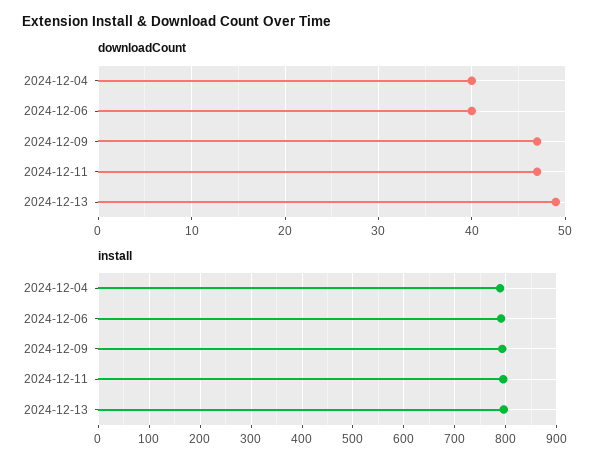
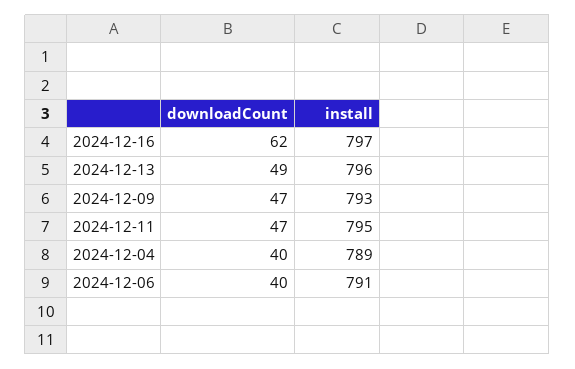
downloadCount, 2024-12-16: none -> 62
install, 2024-12-16: none -> 797

